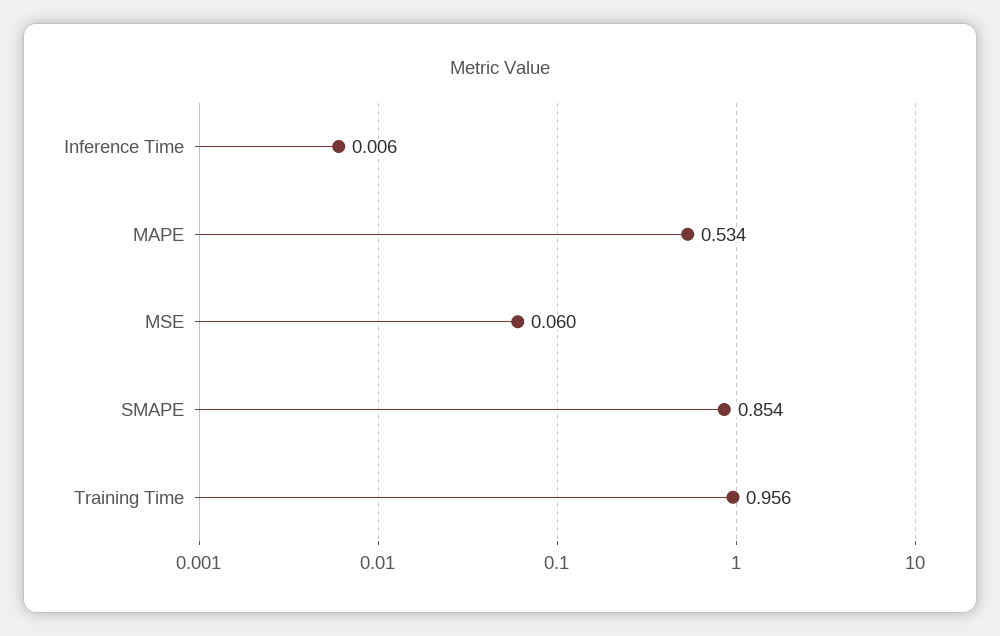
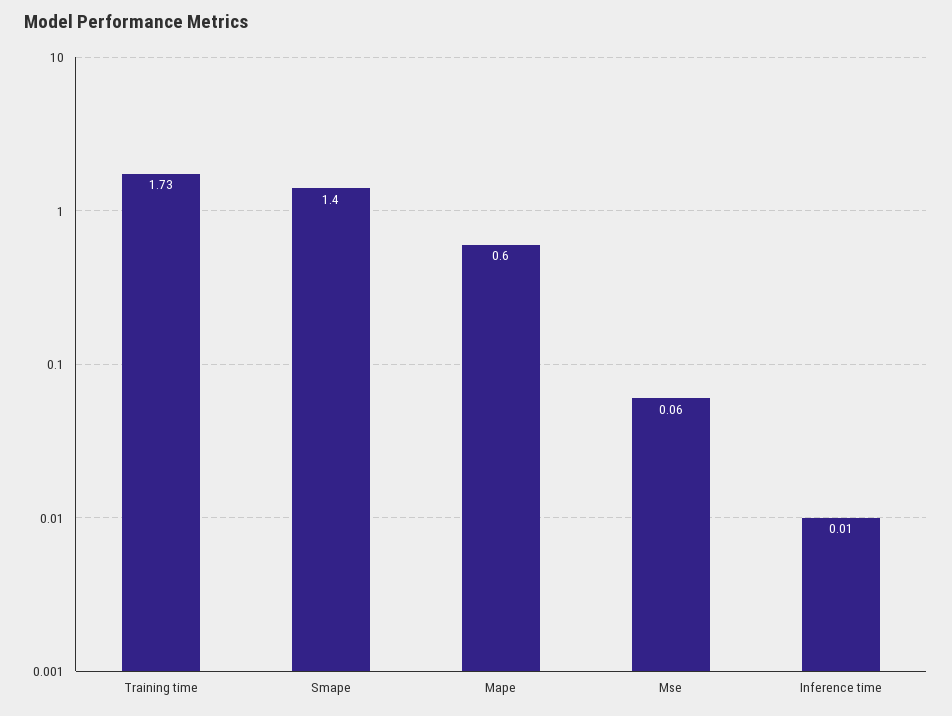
MAPE: 0.534 -> 0.6
SMAPE: 0.854 -> 1.4
Training Time: 0.956 -> 1.73

